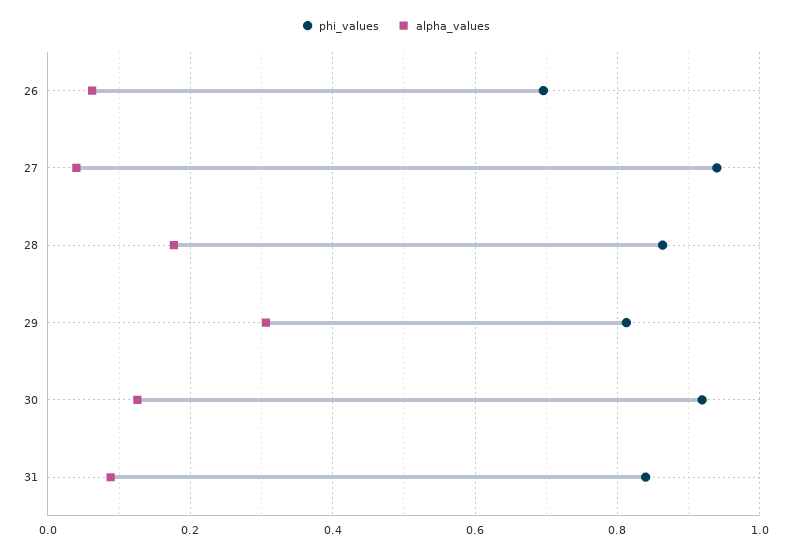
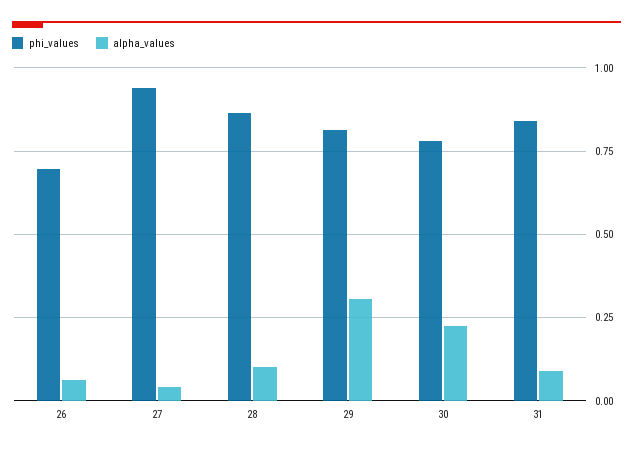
alpha_values, 28: 0.18 -> 0.1
phi_values, 30: 0.92 -> 0.775
alpha_values, 30: 0.12 -> 0.225

